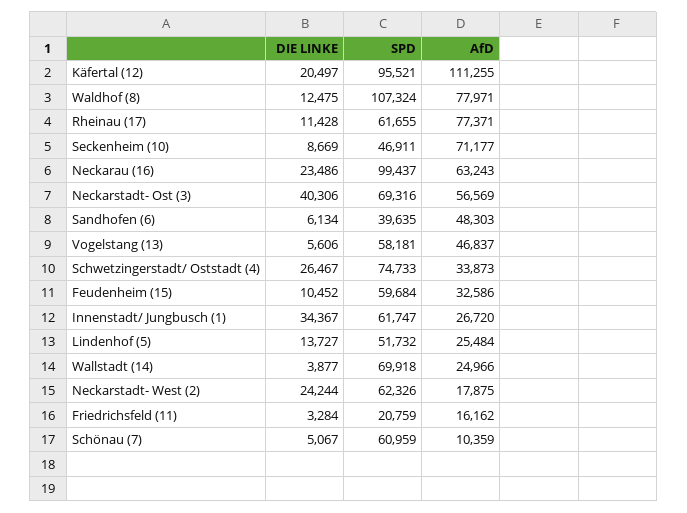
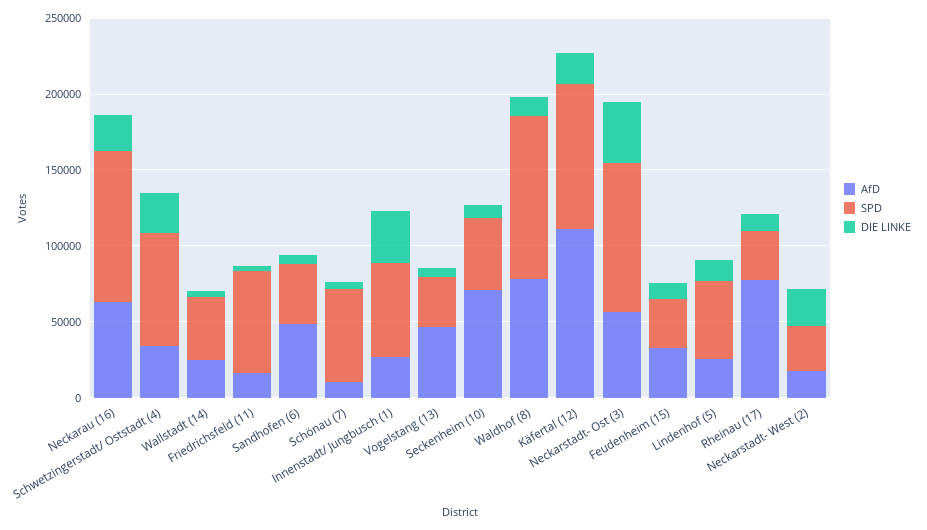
SPD, Rheinau (17): 61655 -> 30000
SPD, Neckarstadt- Ost (3): 69316 -> 100000
SPD, Vogelstang (13): 58181 -> 30000
SPD, Feudenheim (15): 59684 -> 30000
SPD, Wallstadt (14): 69918 -> 40000
SPD, Neckarstadt- West (2): 62326 -> 30000
SPD, Friedrichsfeld (11): 20759 -> 70000

